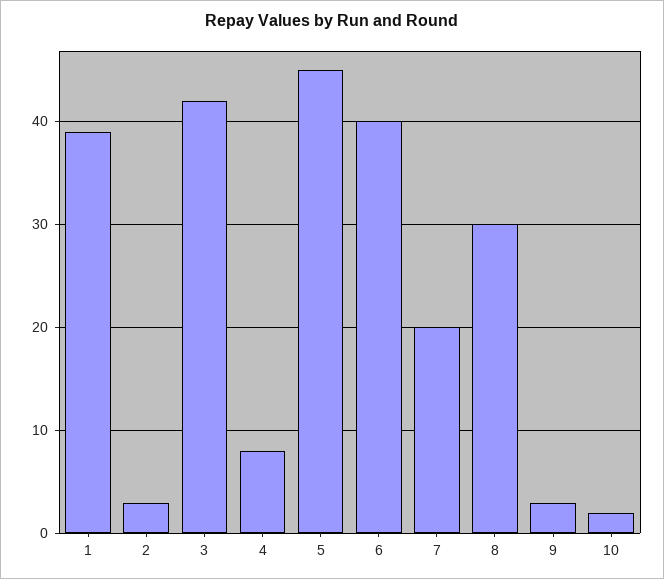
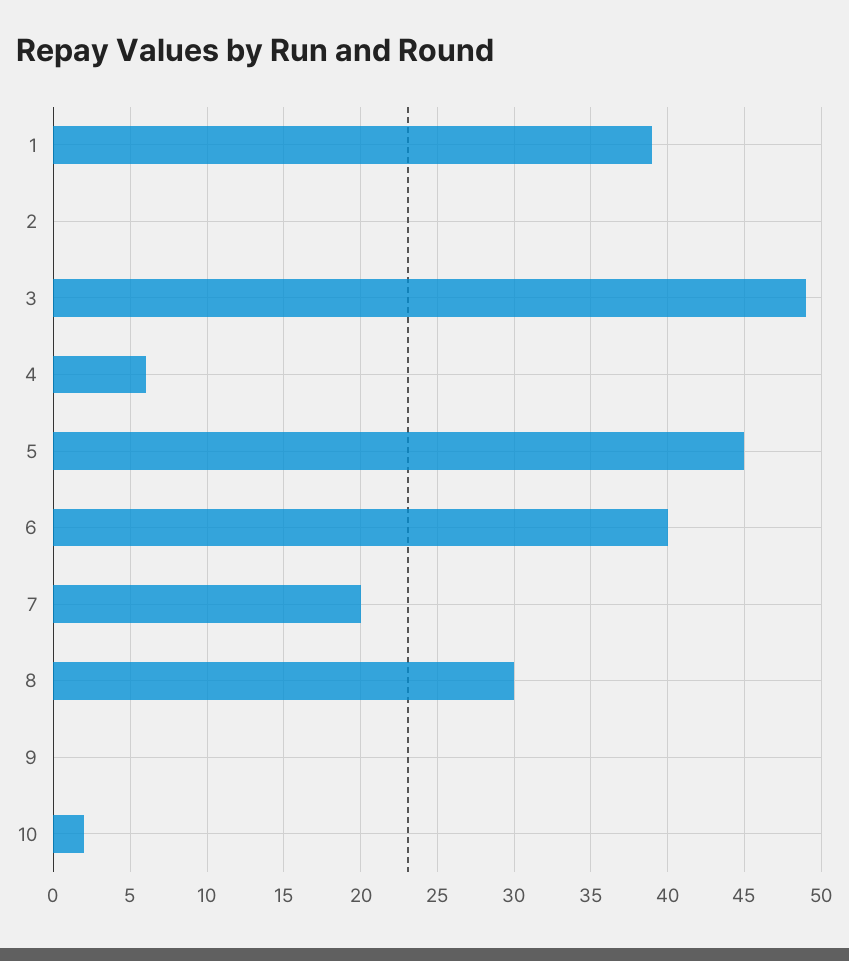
2: 3 -> 0
3: 42 -> 49
4: 8 -> 6
9: 3 -> 0

